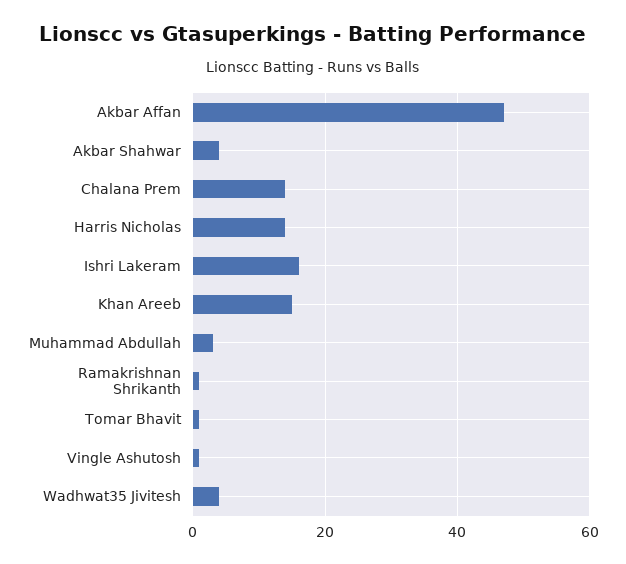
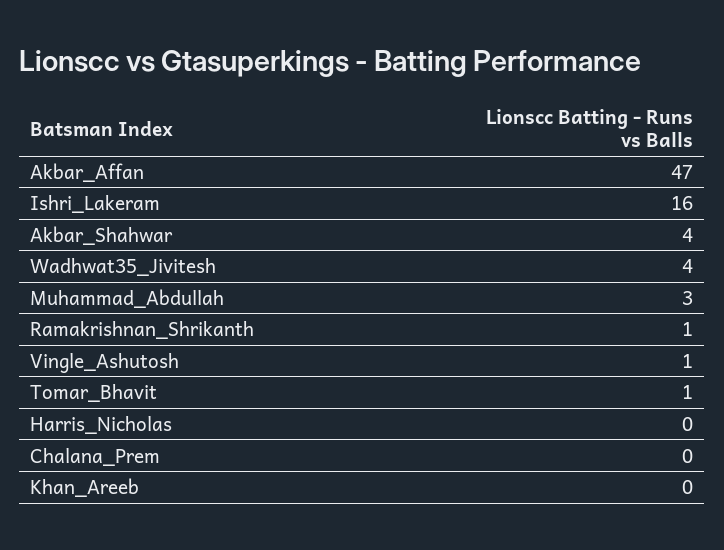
Chalana Prem: 15 -> 0
Harris Nicholas: 15 -> 0
Khan Areeb: 15 -> 0

